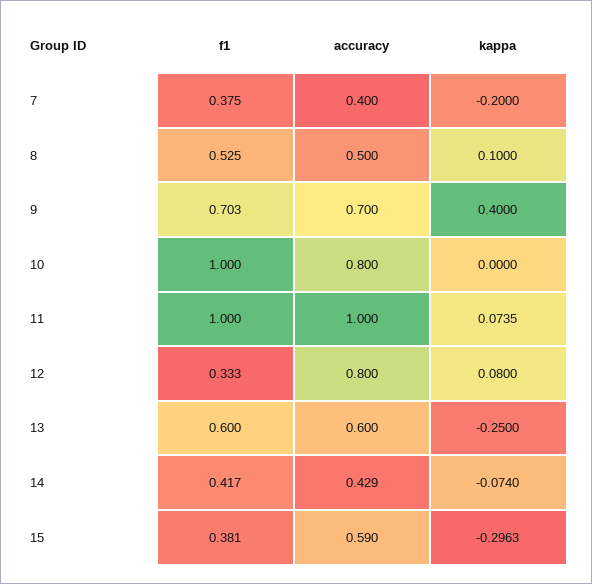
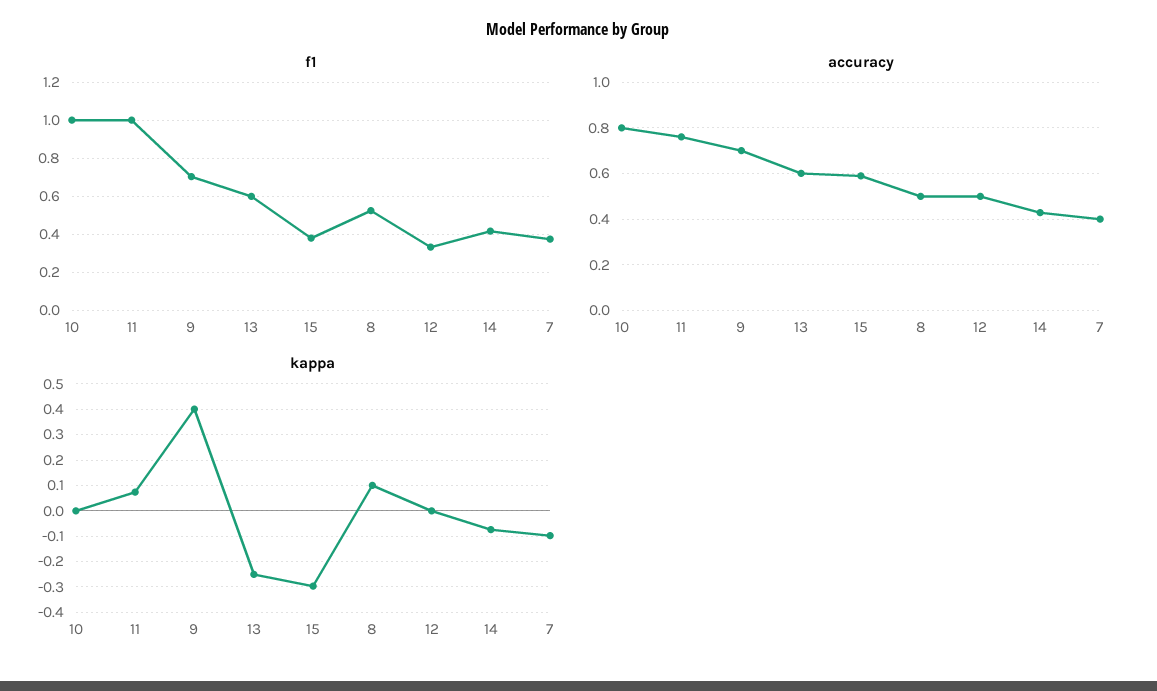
kappa, 7: -0.2 -> -0.1
accuracy, 11: 1 -> 0.75
accuracy, 12: 0.8 -> 0.5
kappa, 12: 0.08 -> 0

